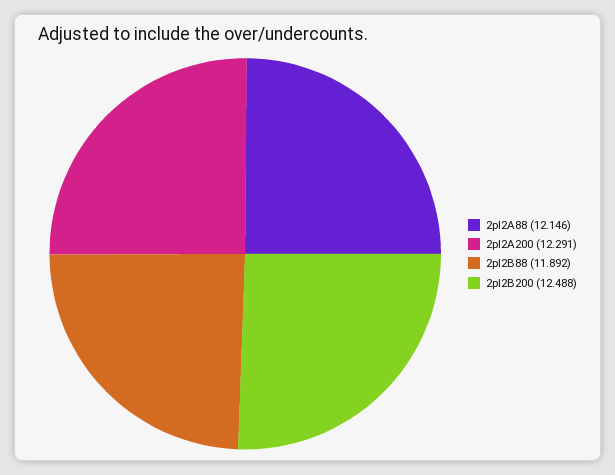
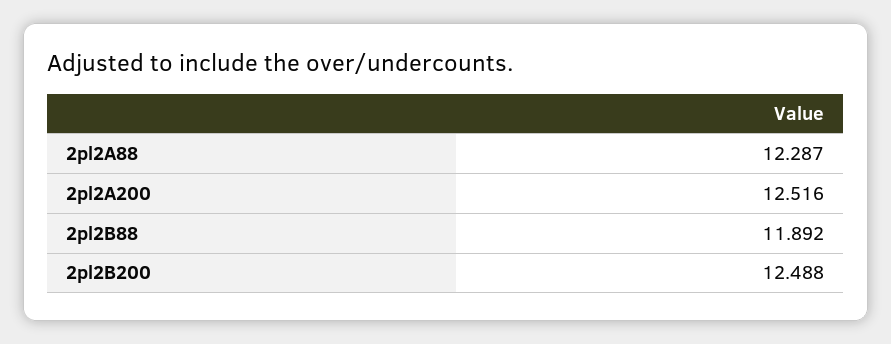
2pl2A88: 12.146 -> 12.287
2pl2A200: 12.291 -> 12.516

